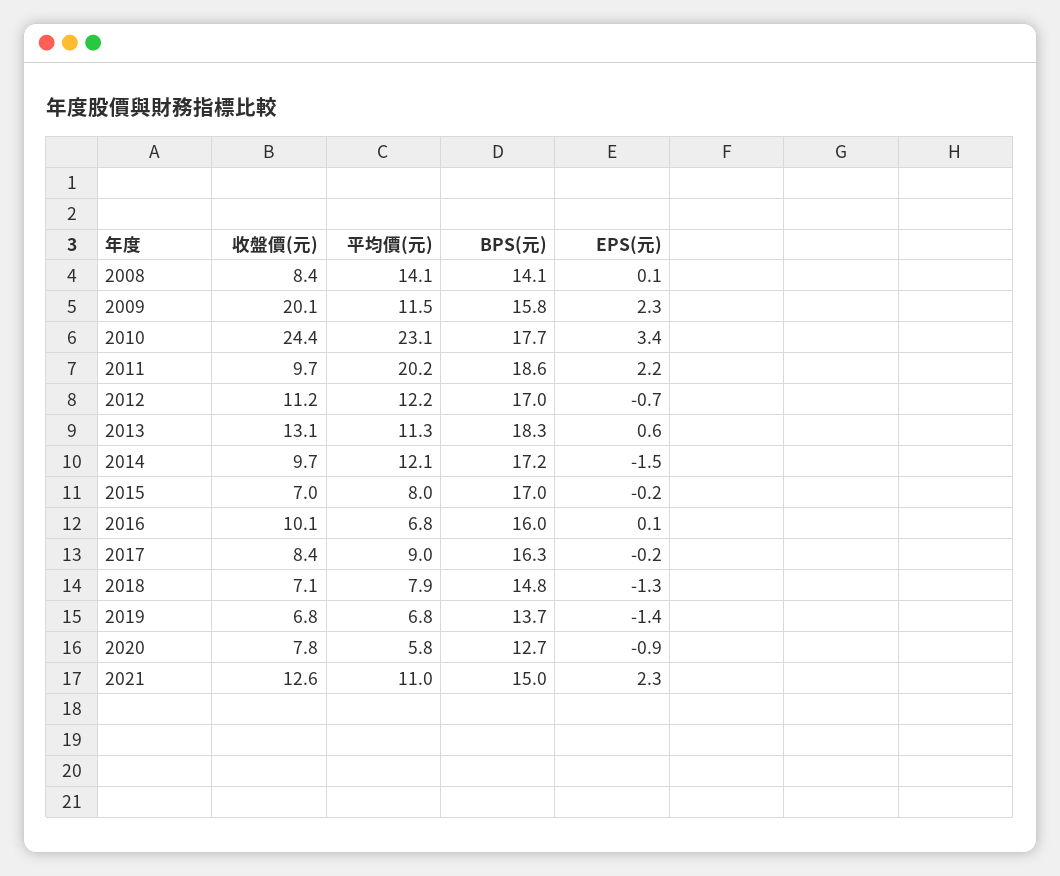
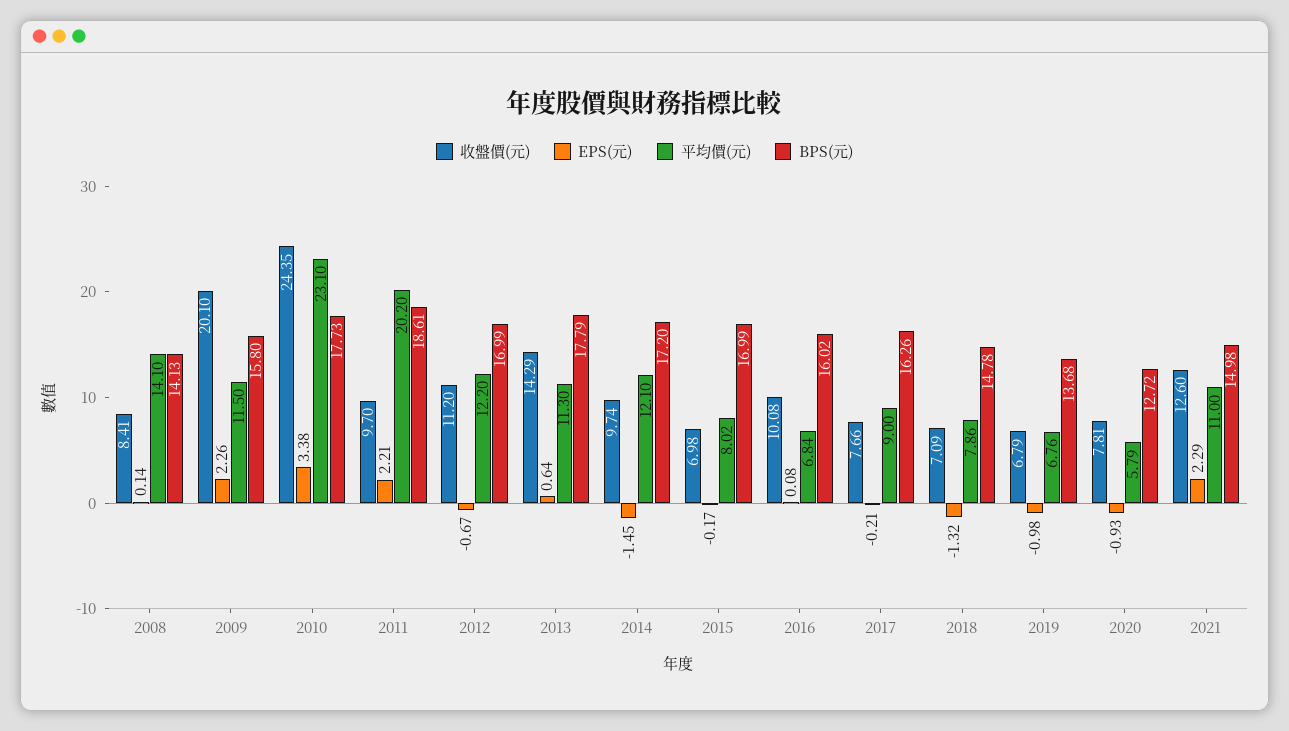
收盤價(元), 2013: 13.1 -> 14.29
BPS(元), 2013: 18.3 -> 17.79
收盤價(元), 2017: 8.4 -> 7.66
EPS(元), 2019: -1.4 -> -0.98

